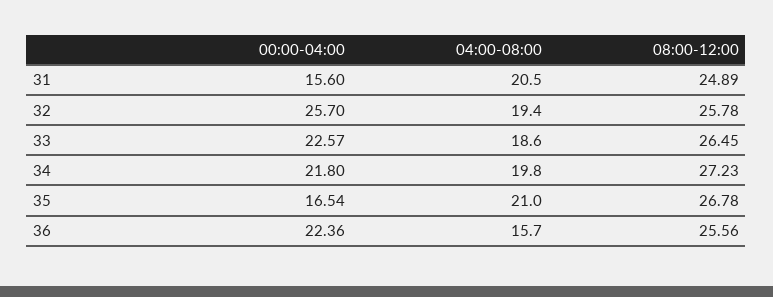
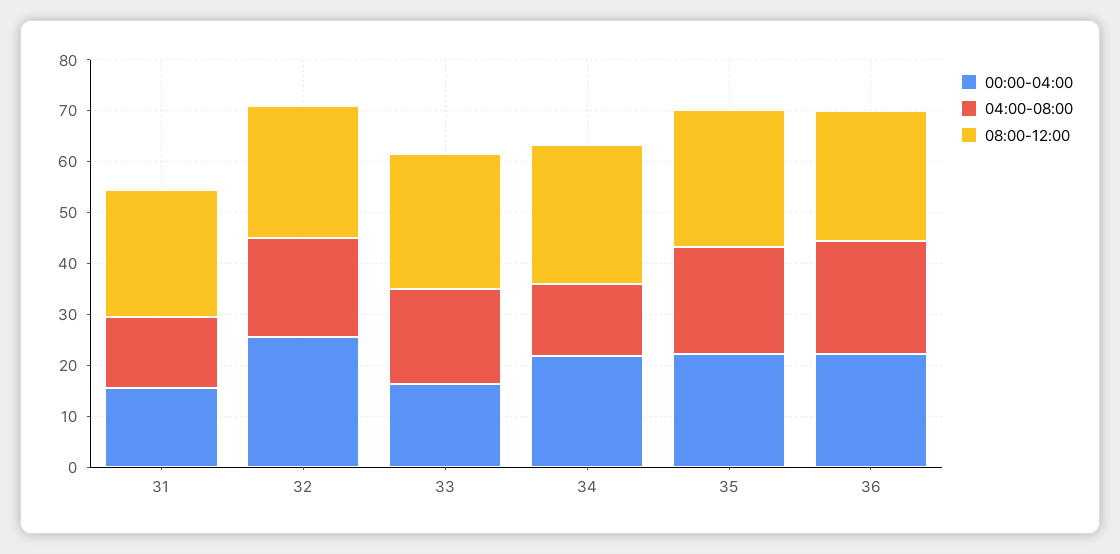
04:00-08:00, 31: 20.5 -> 14
00:00-04:00, 33: 22.57 -> 16
04:00-08:00, 34: 19.8 -> 14
00:00-04:00, 35: 16.54 -> 22
04:00-08:00, 36: 15.7 -> 22

